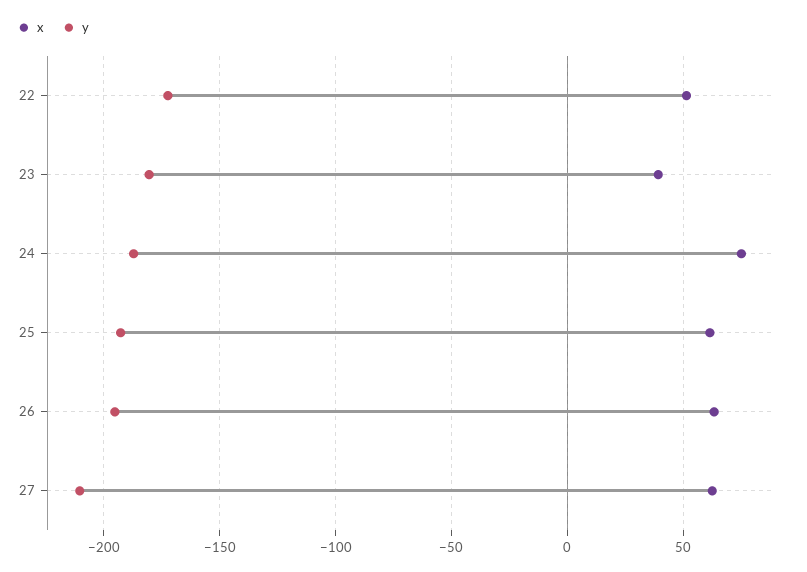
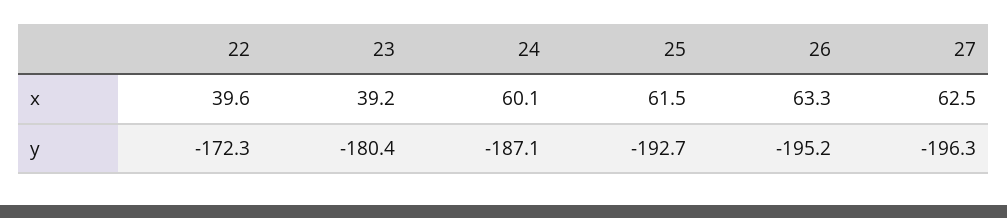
x, 22: 50 -> 39.6
x, 24: 75 -> 60.1
y, 27: -210 -> -196.3

